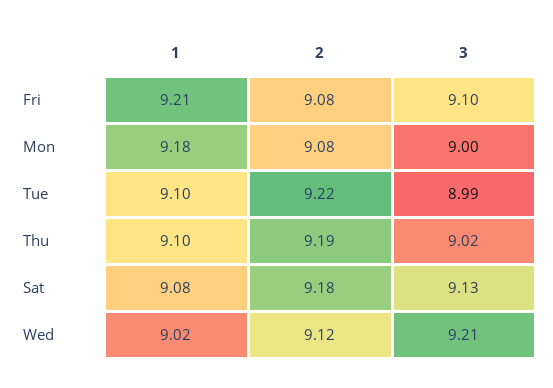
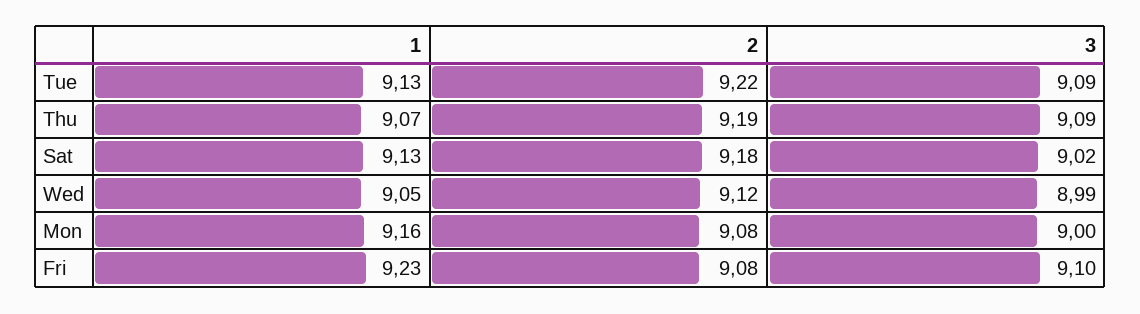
1, Fri: 9.21 -> 9.23
1, Mon: 9.18 -> 9.16
1, Tue: 9.1 -> 9.13
3, Tue: 8.99 -> 9.09
1, Thu: 9.1 -> 9.07
3, Thu: 9.02 -> 9.09
1, Sat: 9.08 -> 9.13
3, Sat: 9.13 -> 9.02
1, Wed: 9.02 -> 9.05
3, Wed: 9.21 -> 8.99

